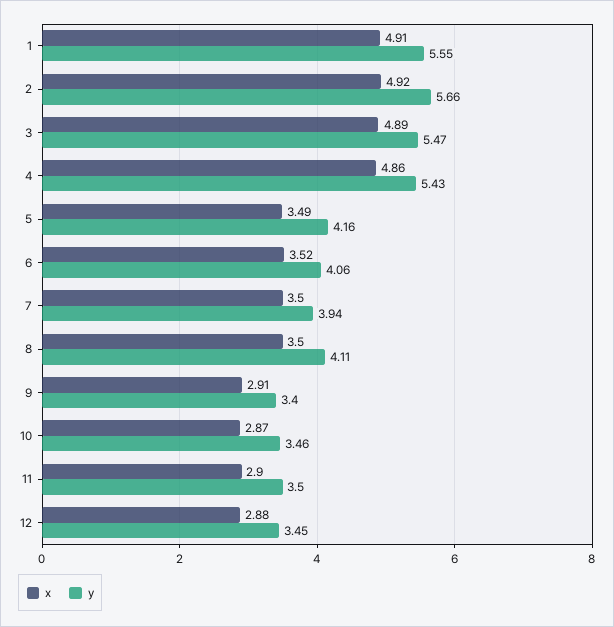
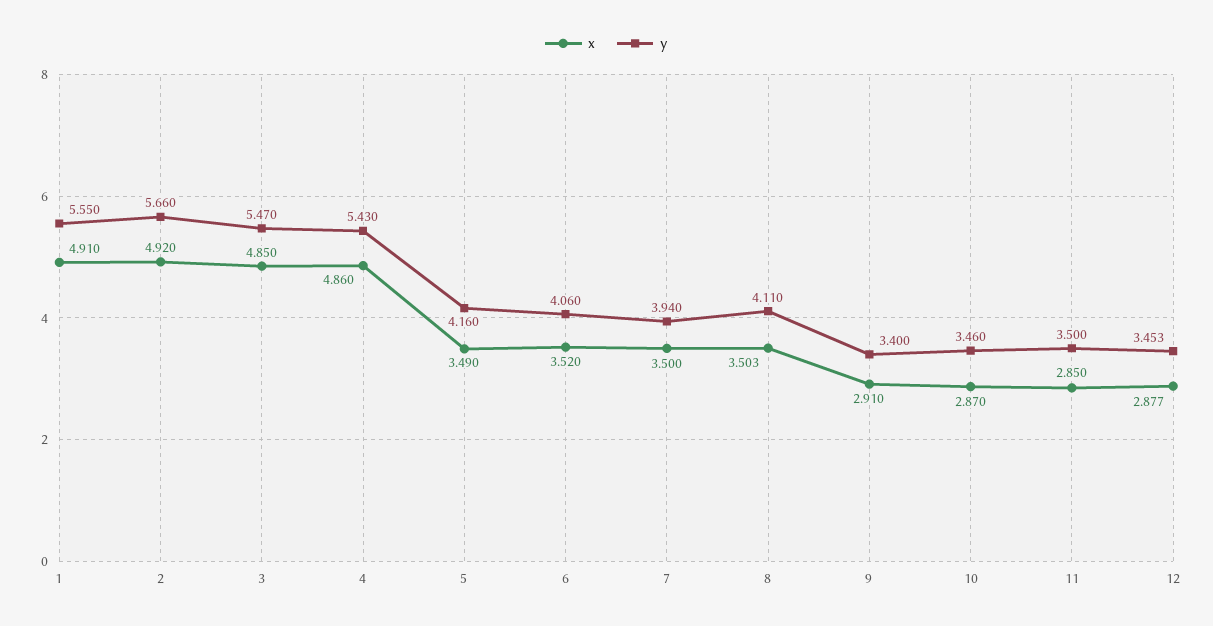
x, 3: 4.89 -> 4.85
x, 11: 2.9 -> 2.85

